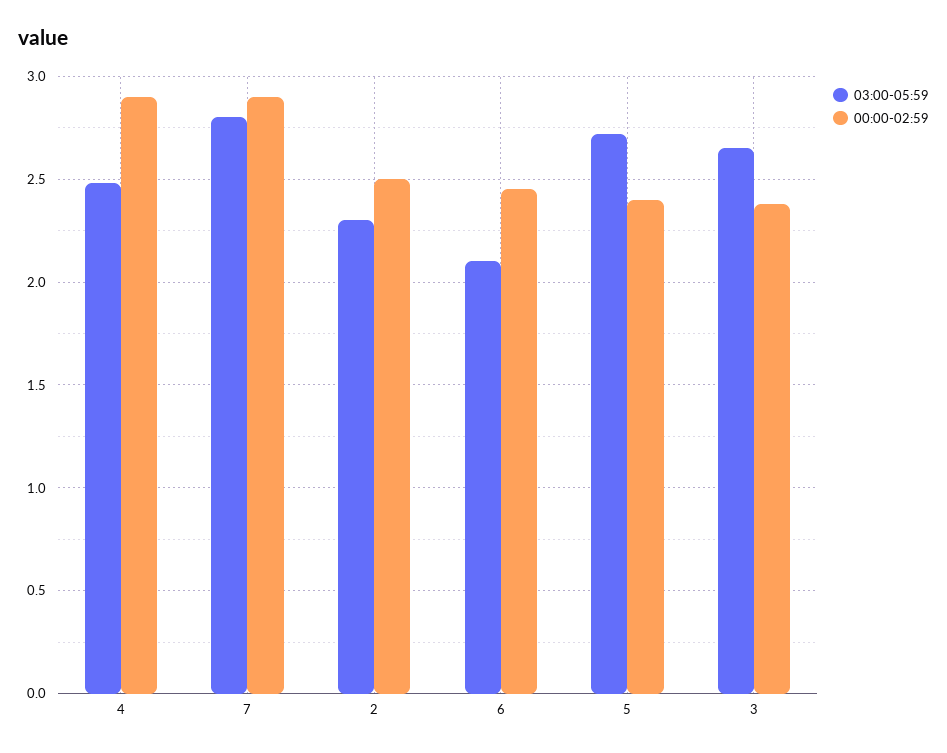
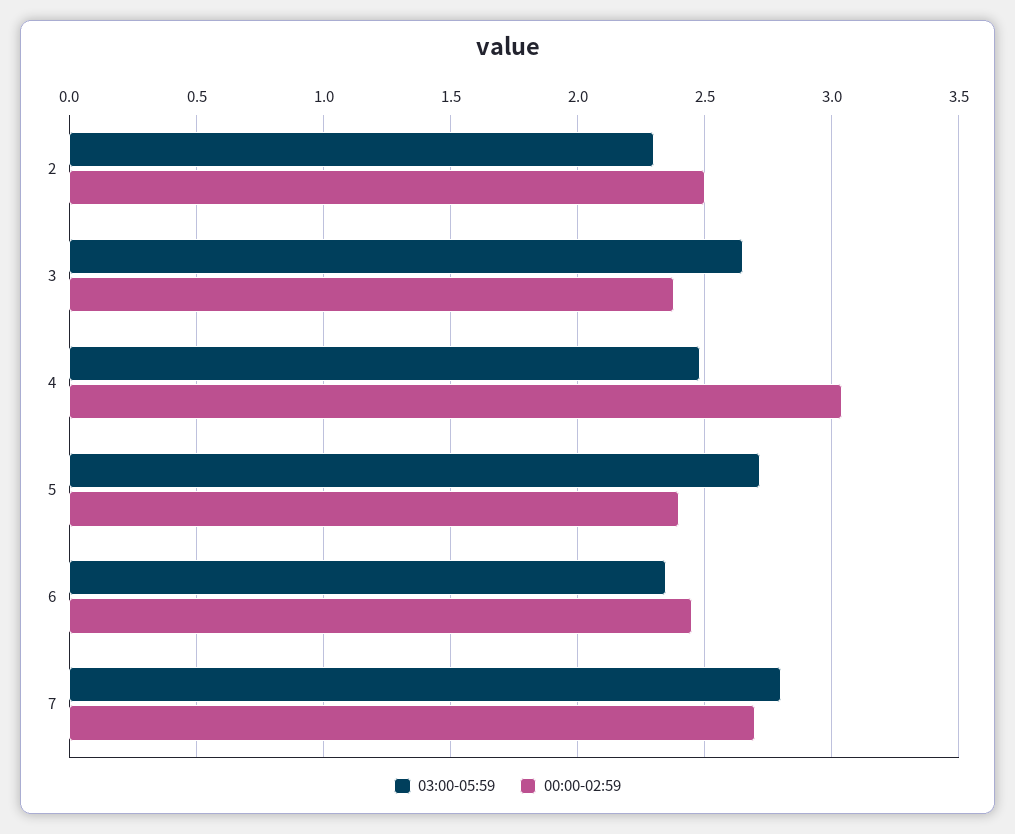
00:00-02:59, 4: 2.9 -> 3.05
00:00-02:59, 7: 2.9 -> 2.7
03:00-05:59, 6: 2.1 -> 2.35

